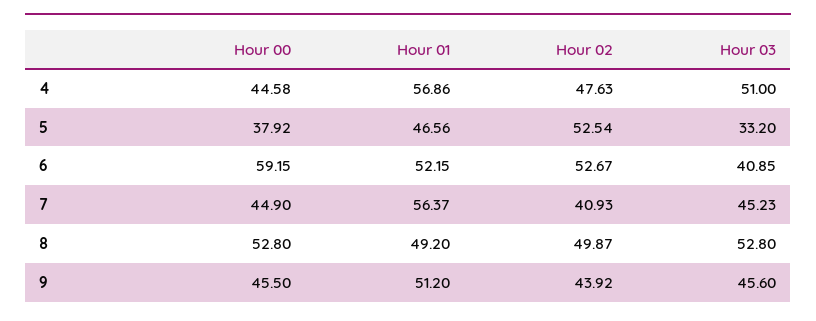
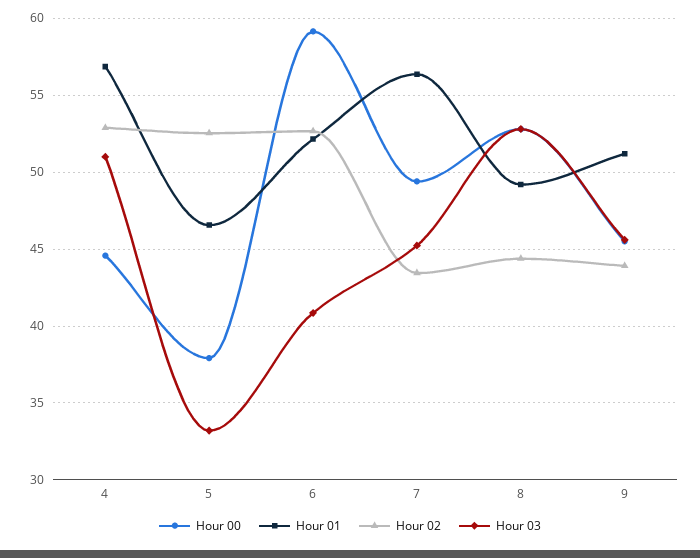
Hour 02, 4: 47.63 -> 53
Hour 00, 7: 44.9 -> 49.5
Hour 02, 7: 40.93 -> 43.5
Hour 02, 8: 49.87 -> 44.5

